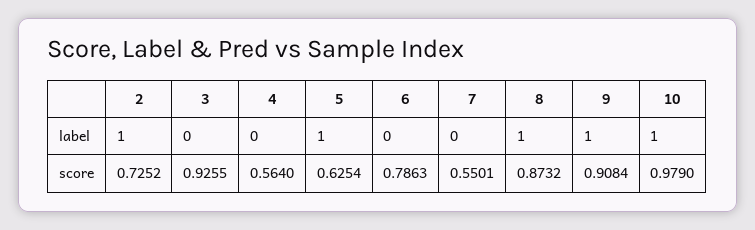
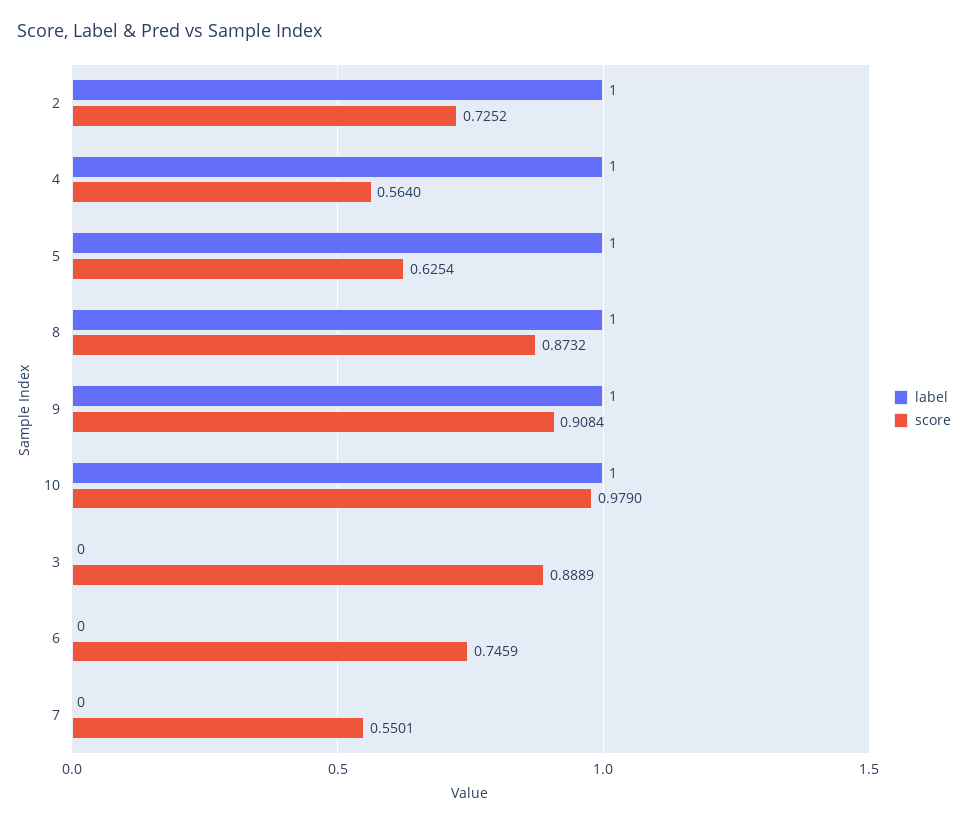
label, 4: 0 -> 1
score, 3: 0.9255 -> 0.8889
score, 6: 0.7863 -> 0.7459

